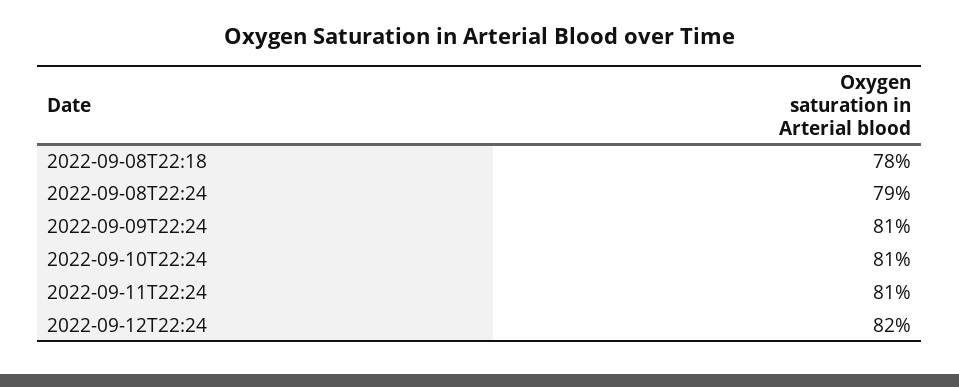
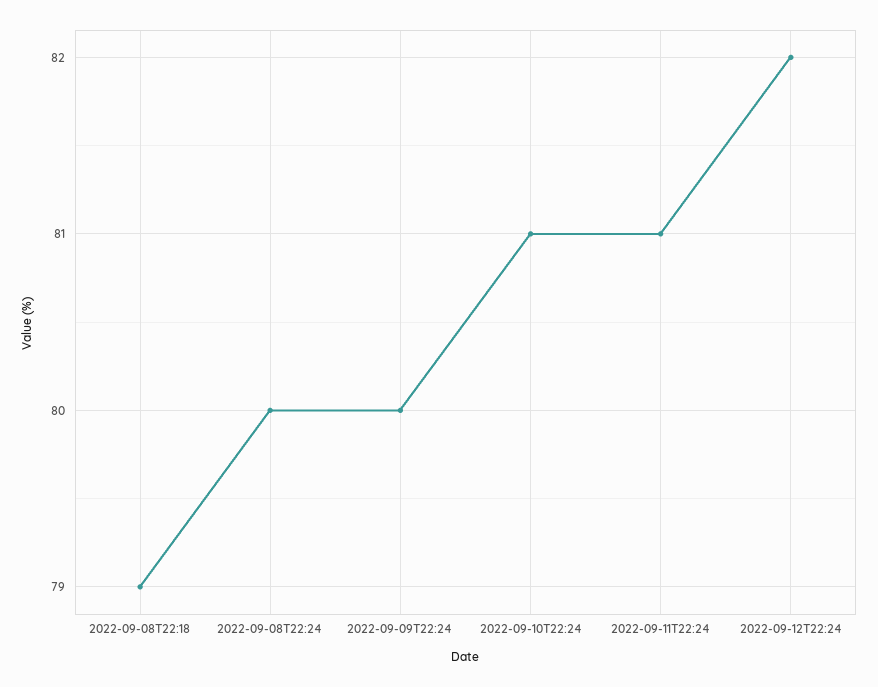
2022-09-08T22:18: 78 -> 79
2022-09-08T22:24: 79 -> 80
2022-09-09T22:24: 81 -> 80

